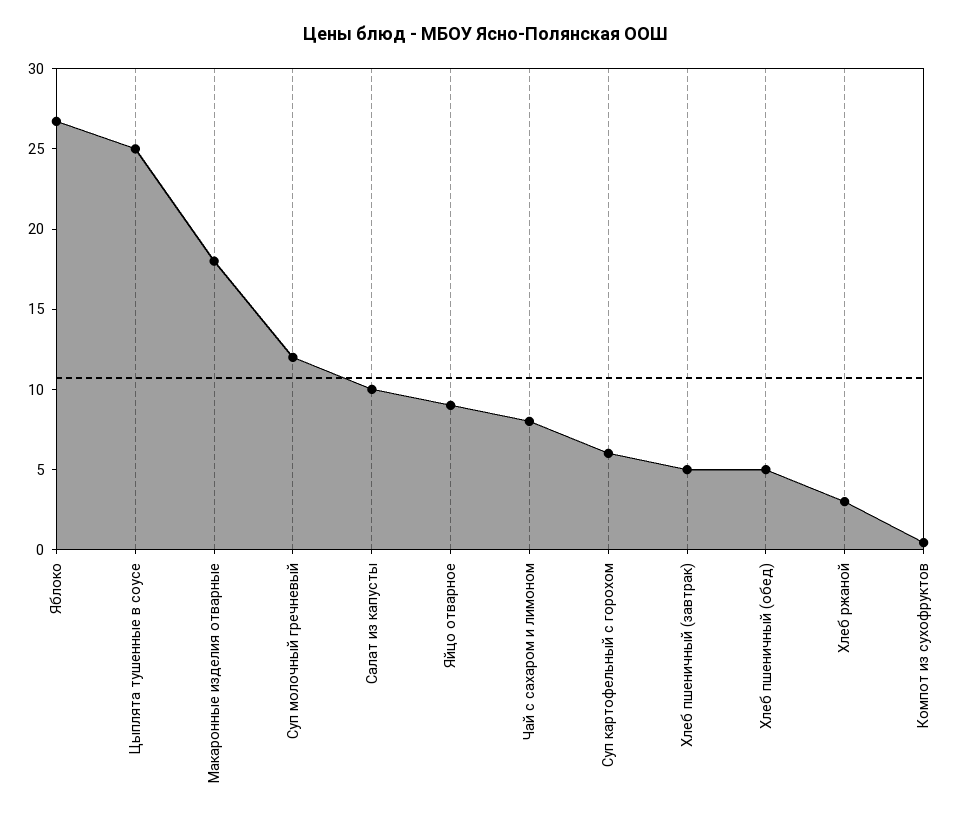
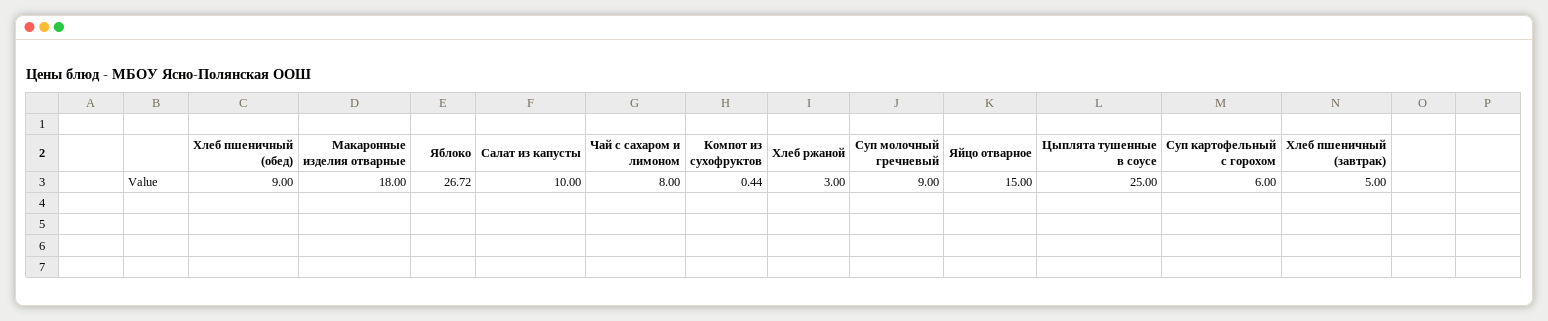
Суп молочный гречневый: 12 -> 9
Яйцо отварное: 9 -> 15
Хлеб пшеничный (обед): 5 -> 9

